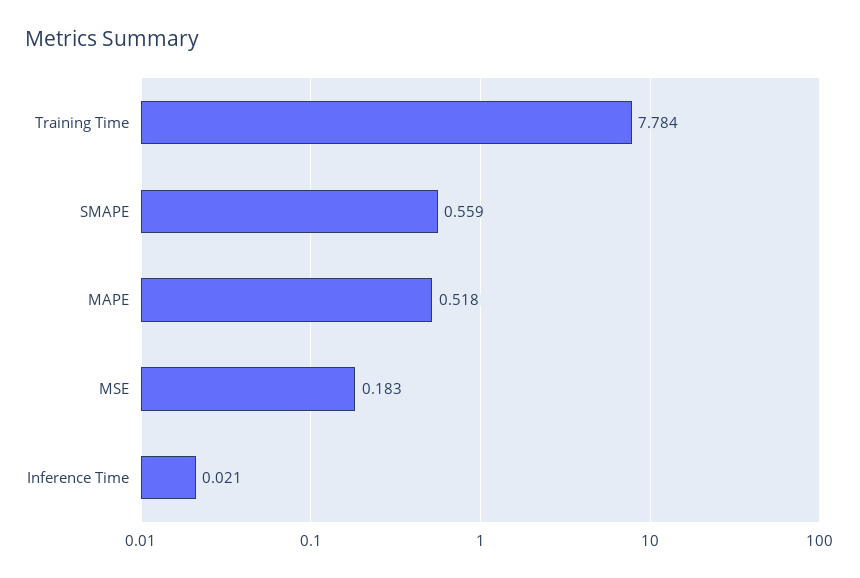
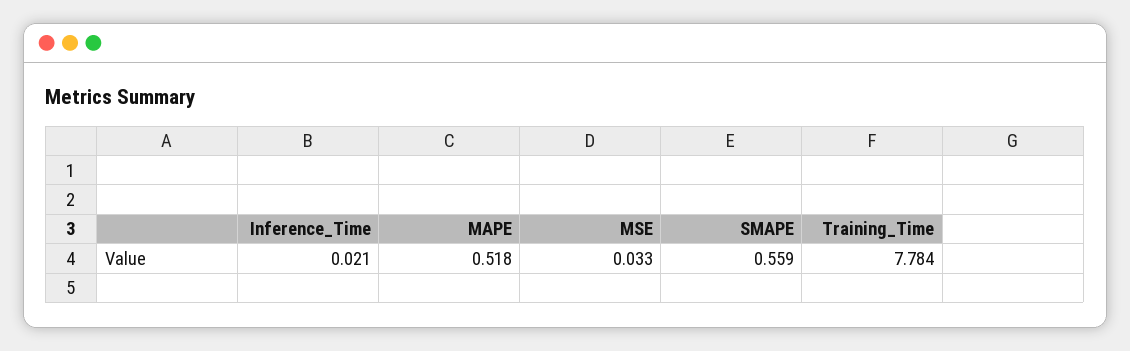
MSE: 0.183 -> 0.033

